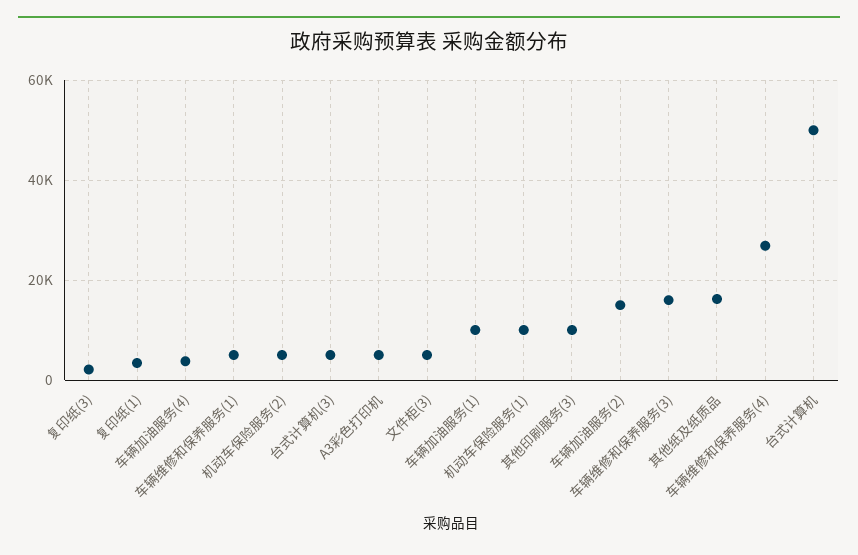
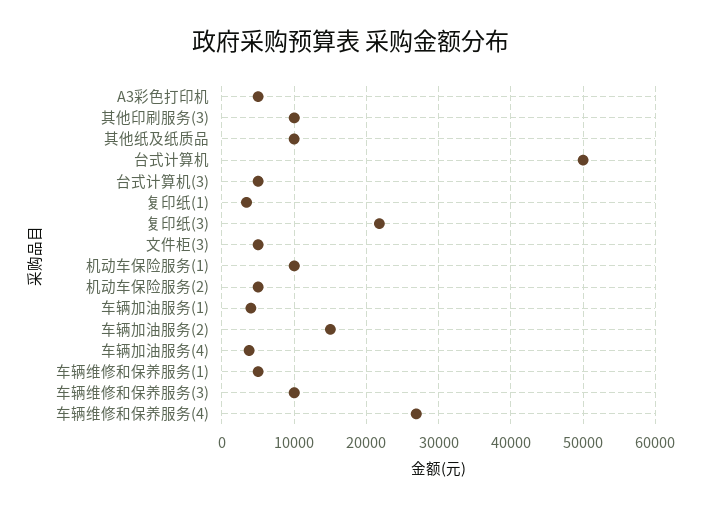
复印纸(3): 2000 -> 22000
车辆加油服务(1): 10000 -> 4000
车辆维修和保养服务(3): 16000 -> 10000
其他纸及纸质品: 16000 -> 10000

